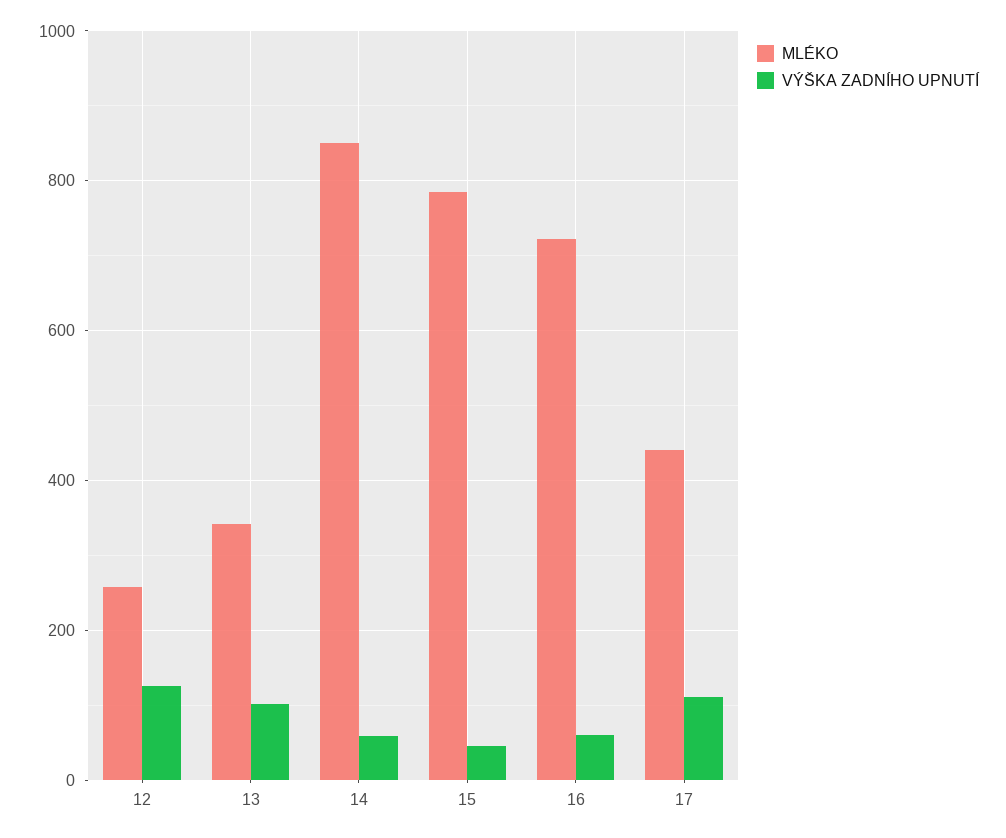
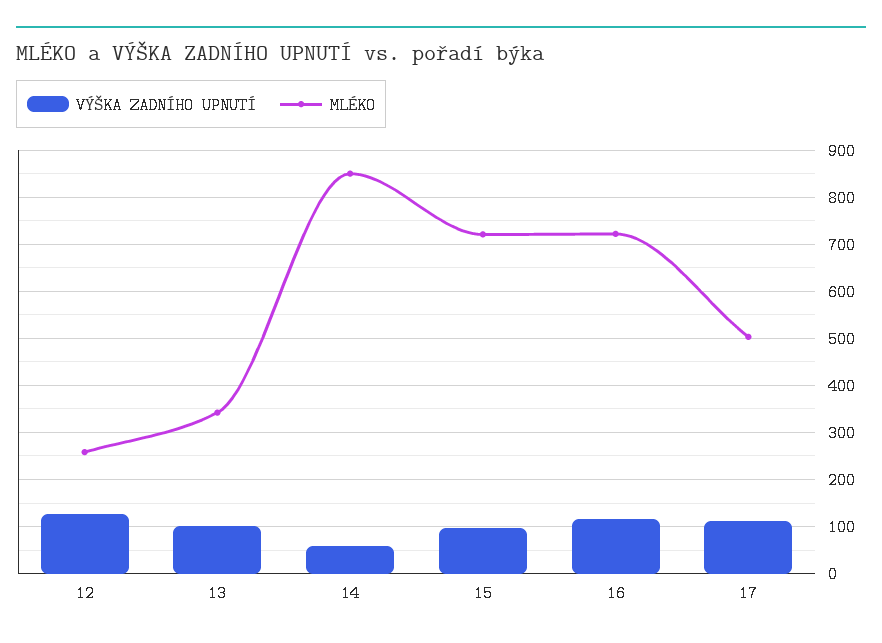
MLÉKO, 15: 780 -> 720
VÝŠKA ZADNÍHO UPNUTÍ, 15: 40 -> 100
VÝŠKA ZADNÍHO UPNUTÍ, 16: 60 -> 120
MLÉKO, 17: 440 -> 500

